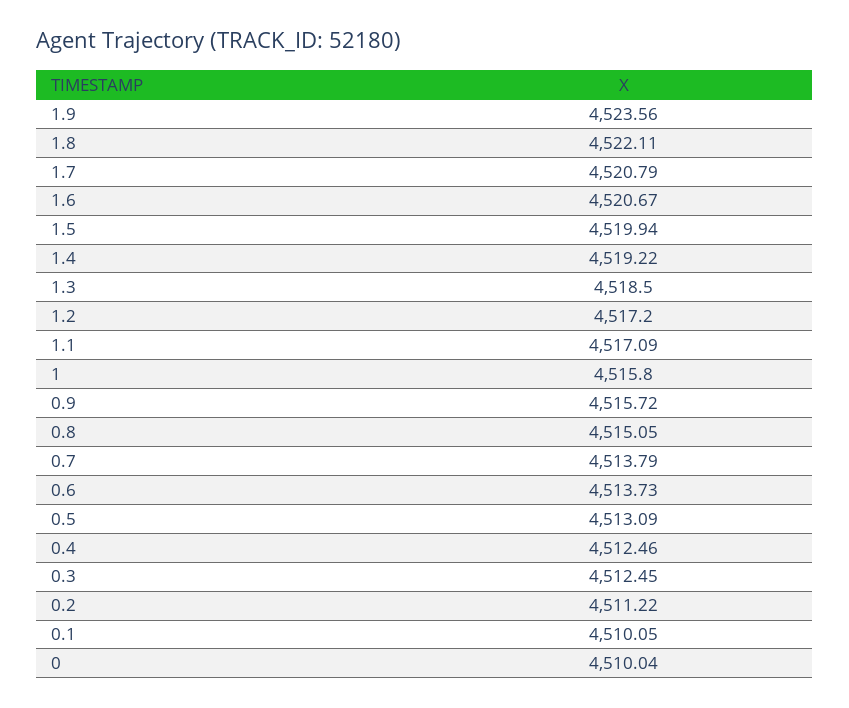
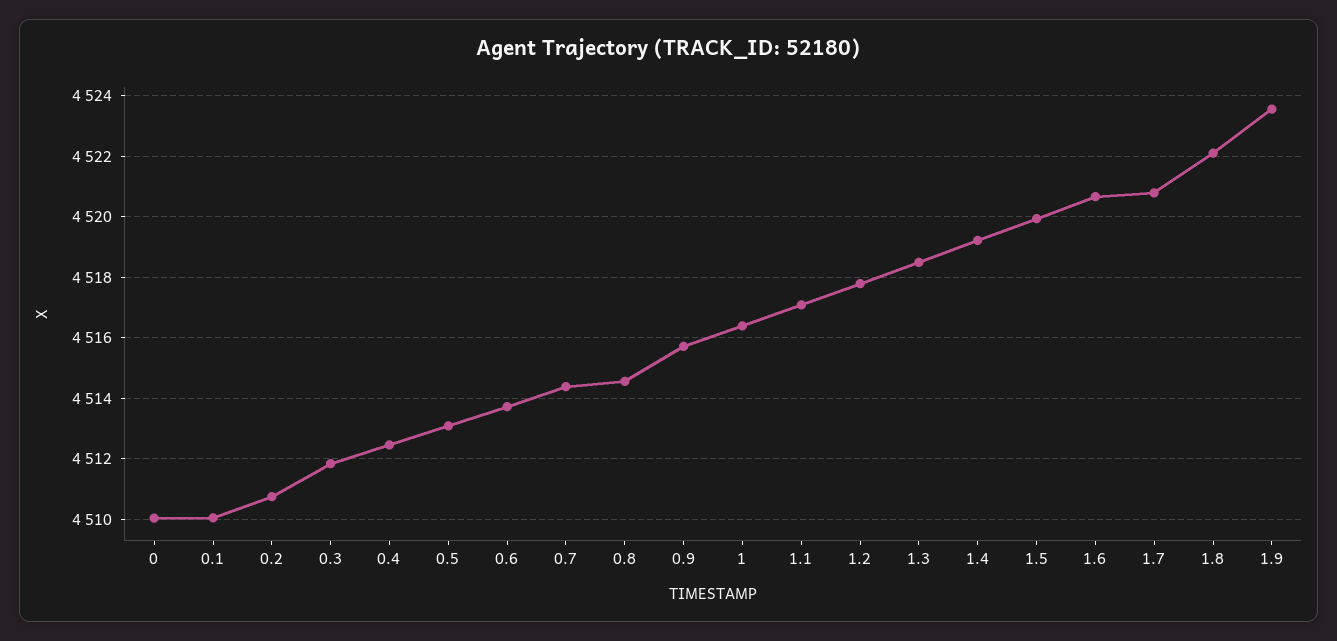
1.2: 4517.2 -> 4517.8
1: 4515.8 -> 4516.4
0.8: 4515.05 -> 4514.6
0.7: 4513.79 -> 4514.4
0.3: 4512.45 -> 4511.8
0.2: 4511.22 -> 4510.8

